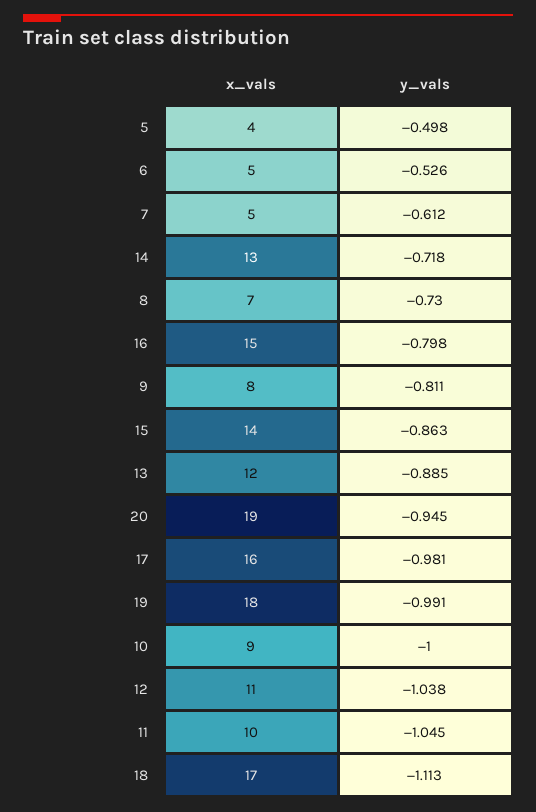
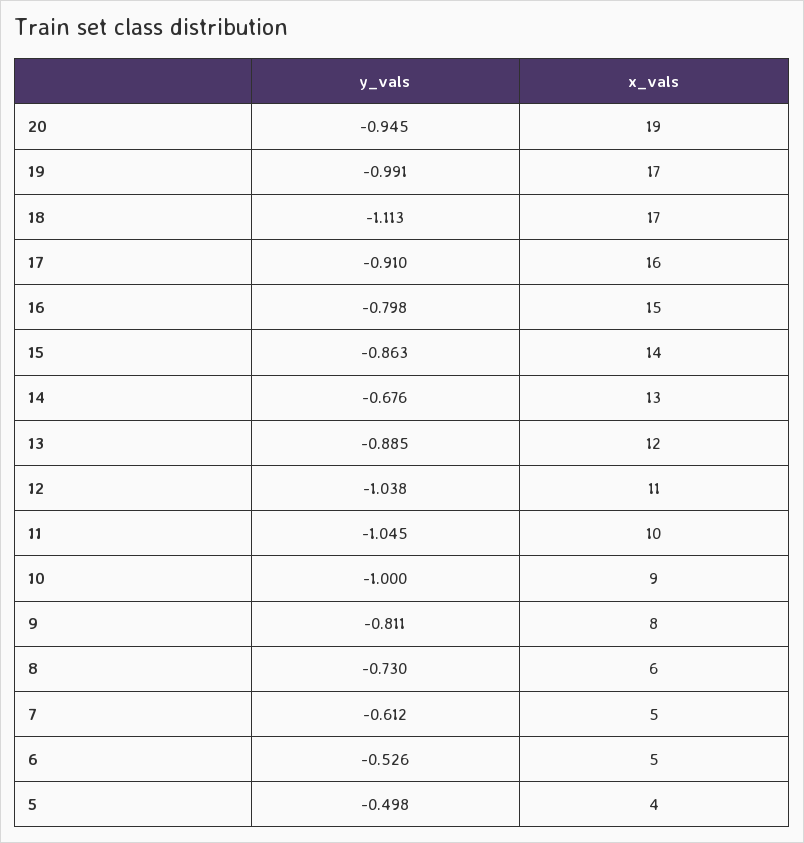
y_vals, 14: -0.718 -> -0.676
x_vals, 8: 7 -> 6
y_vals, 17: -0.981 -> -0.91
x_vals, 19: 18 -> 17

